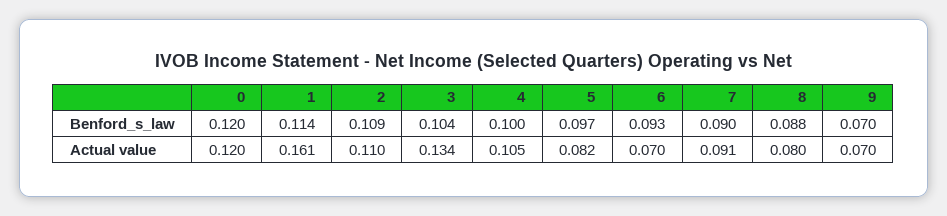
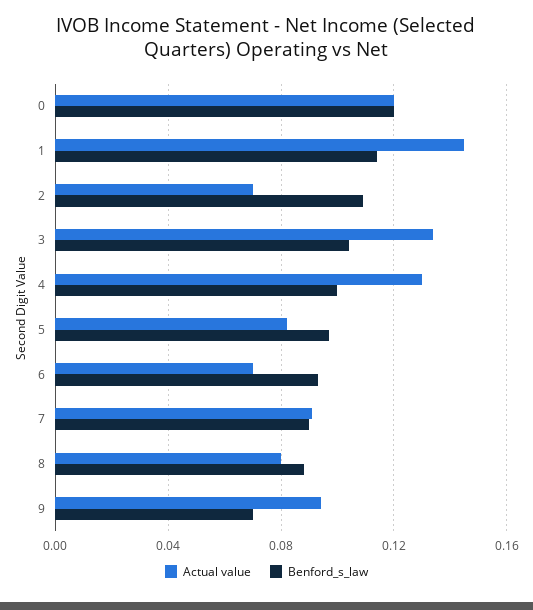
Actual value, 1: 0.161 -> 0.145
Actual value, 2: 0.11 -> 0.07
Actual value, 4: 0.105 -> 0.13
Actual value, 9: 0.07 -> 0.095

